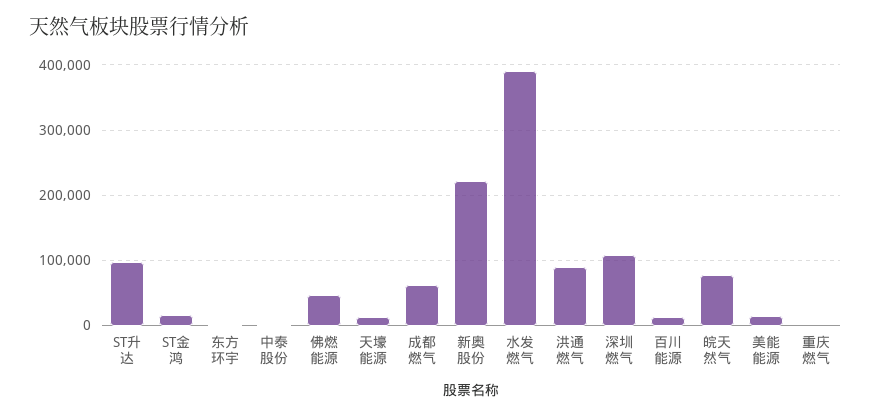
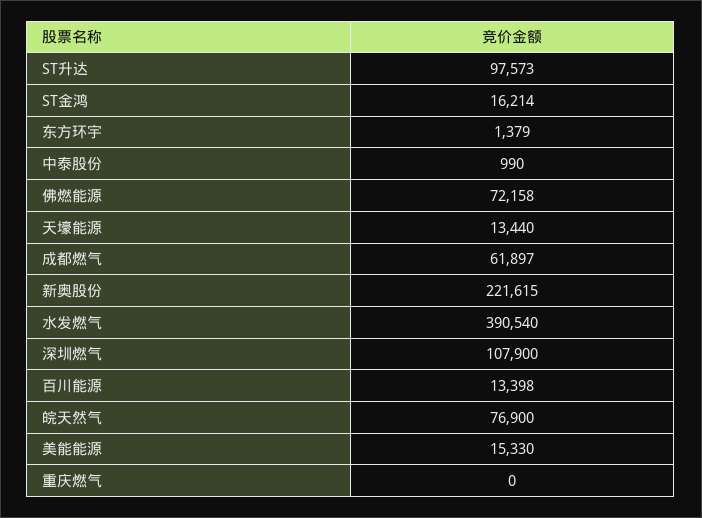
佛燃能源: 50000 -> 72158
洪通燃气: 90000 -> none

